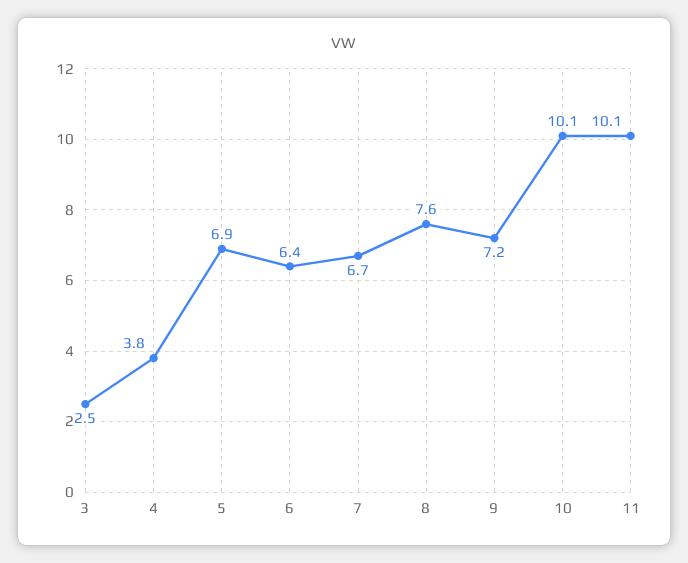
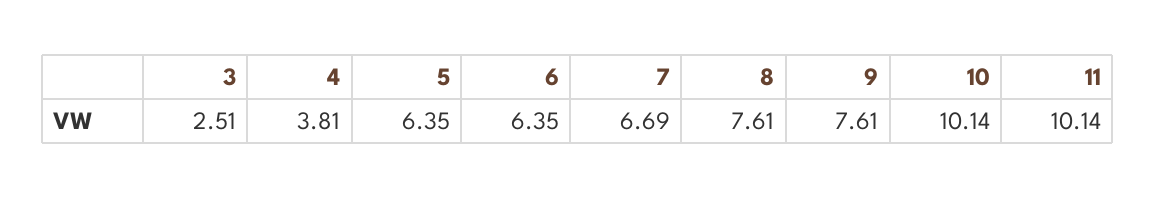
5: 6.9 -> 6.35
9: 7.2 -> 7.61

